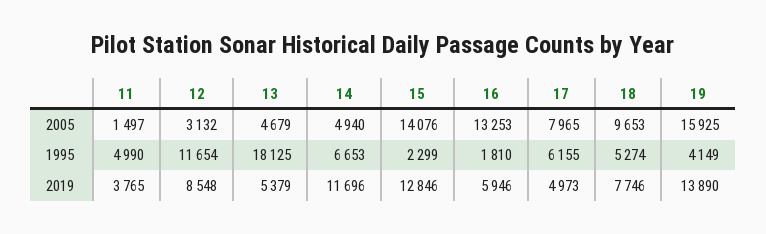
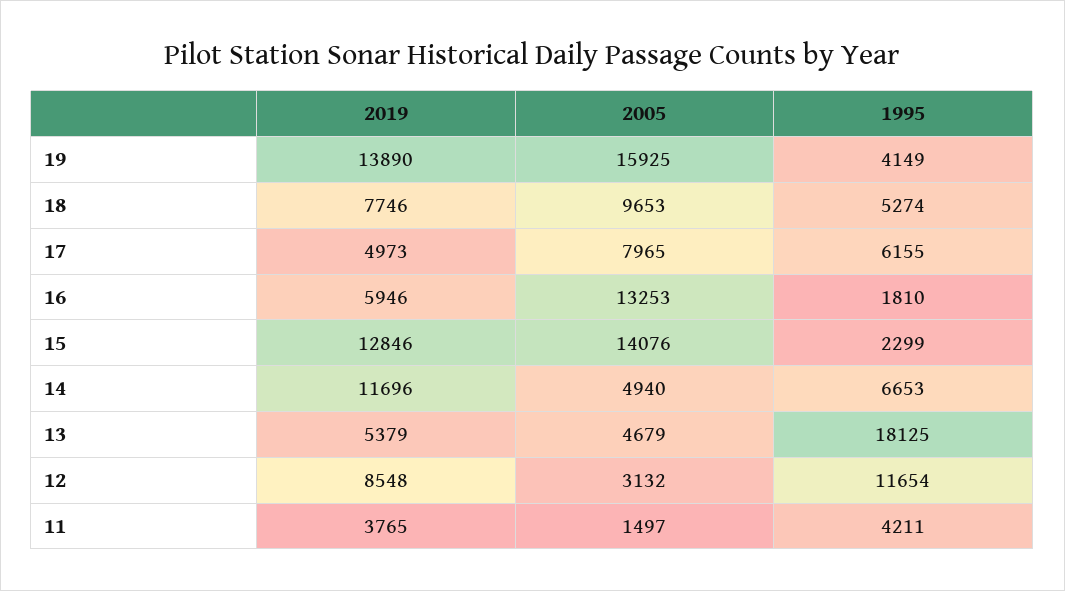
11, 1995: 4990 -> 4211

